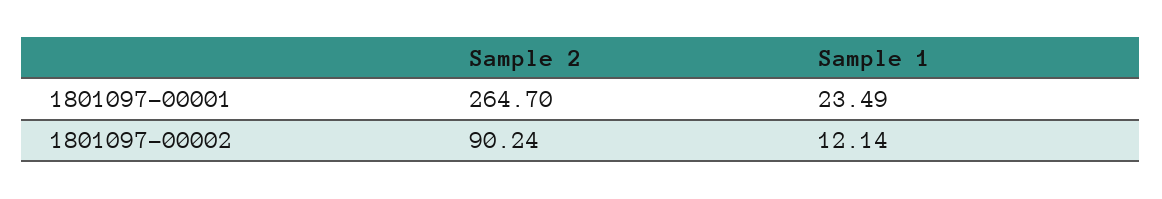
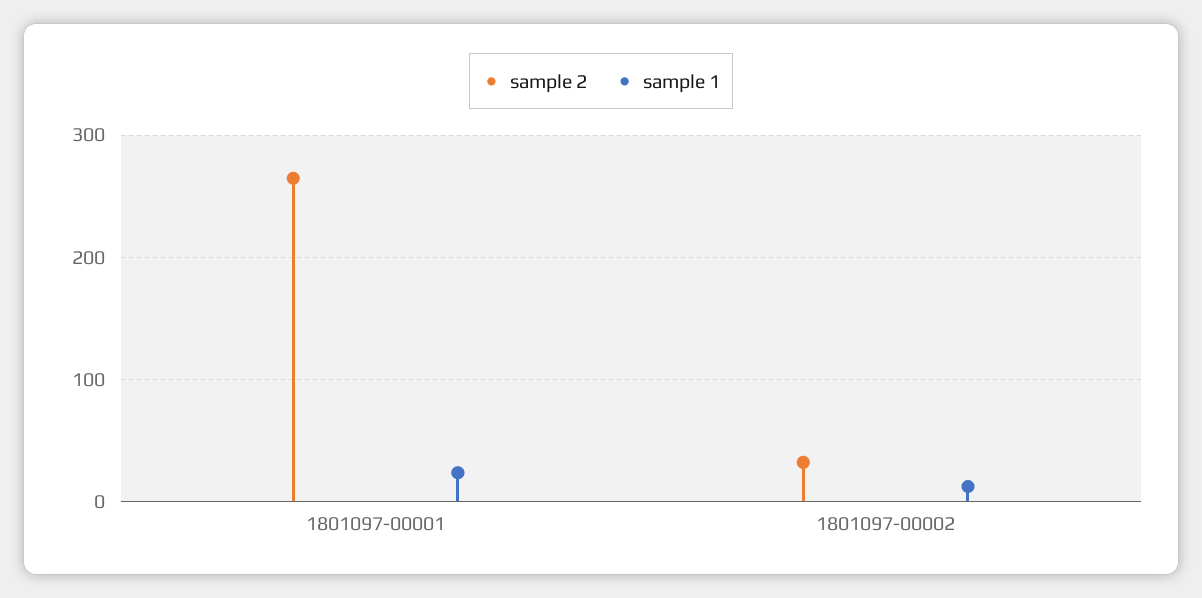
Sample 2, 1801097-00002: 90.24 -> 30

